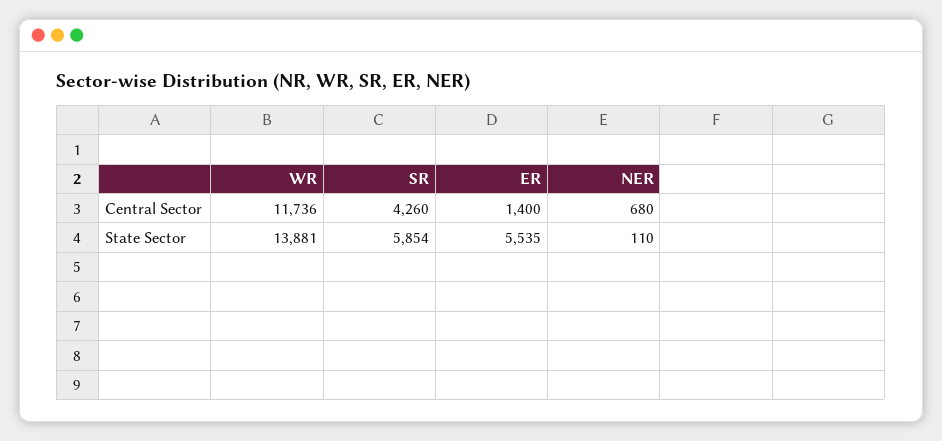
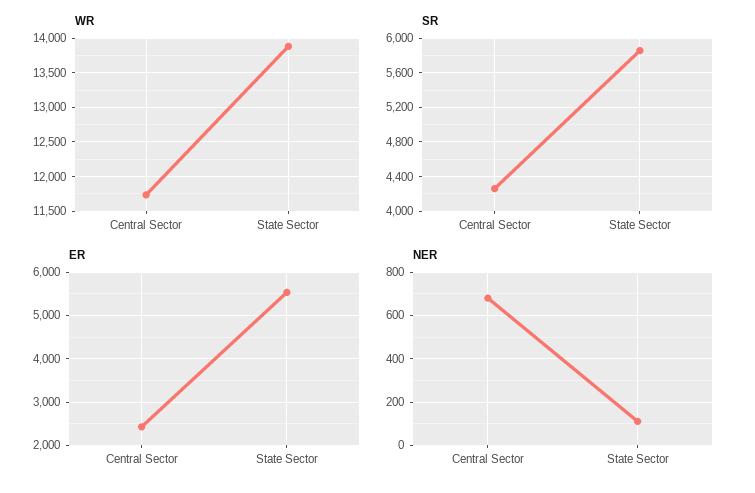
ER, Central Sector: 1400 -> 2400

